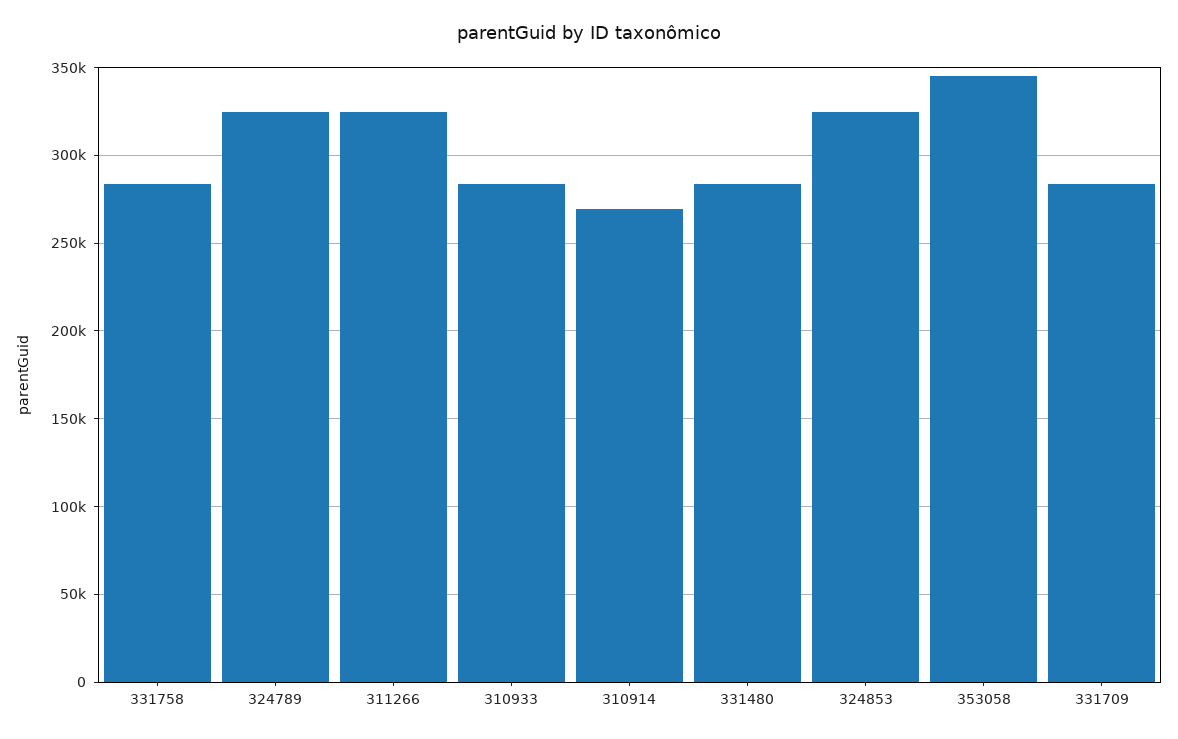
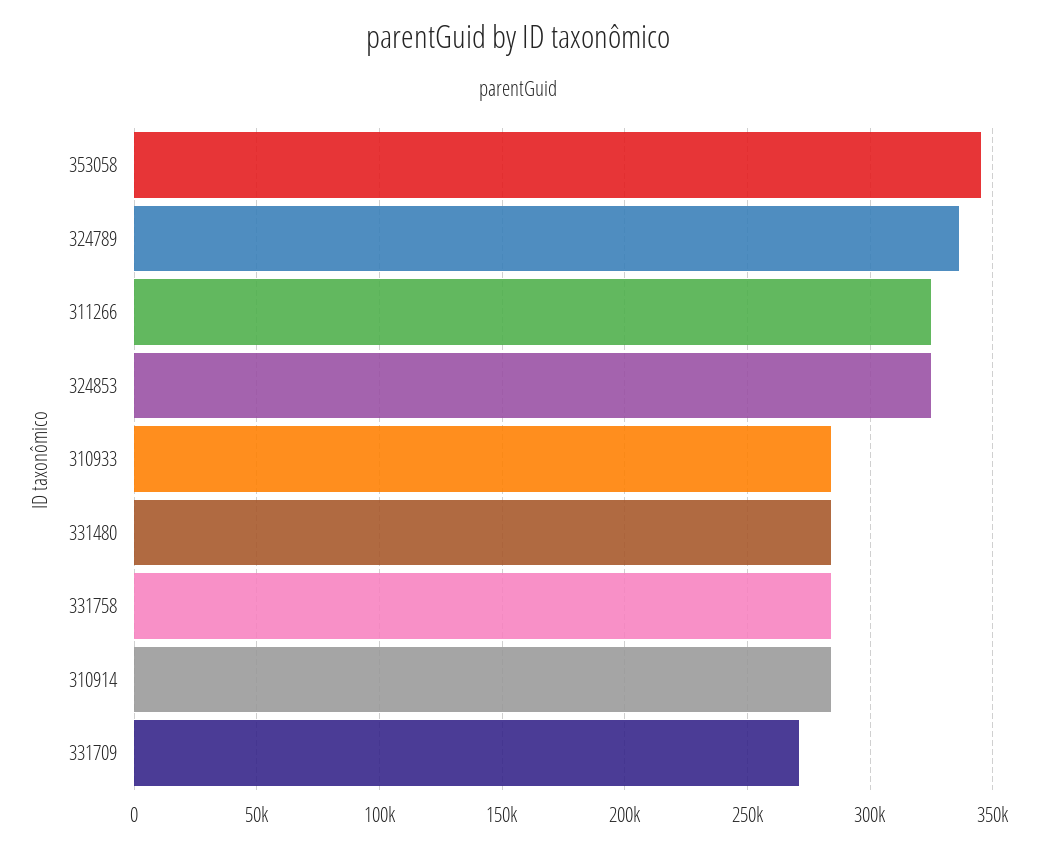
324789: 325000 -> 335000
310914: 270000 -> 285000
331709: 285000 -> 270000

